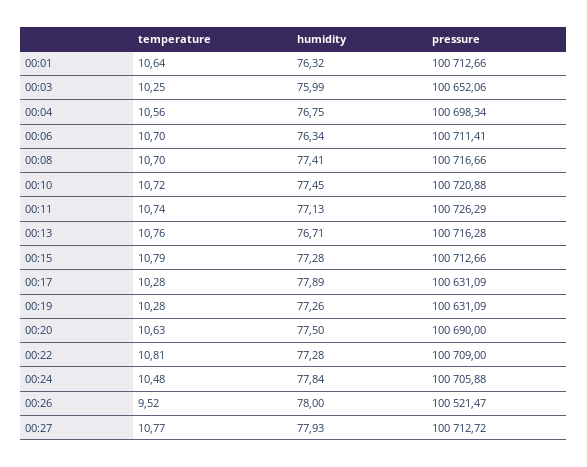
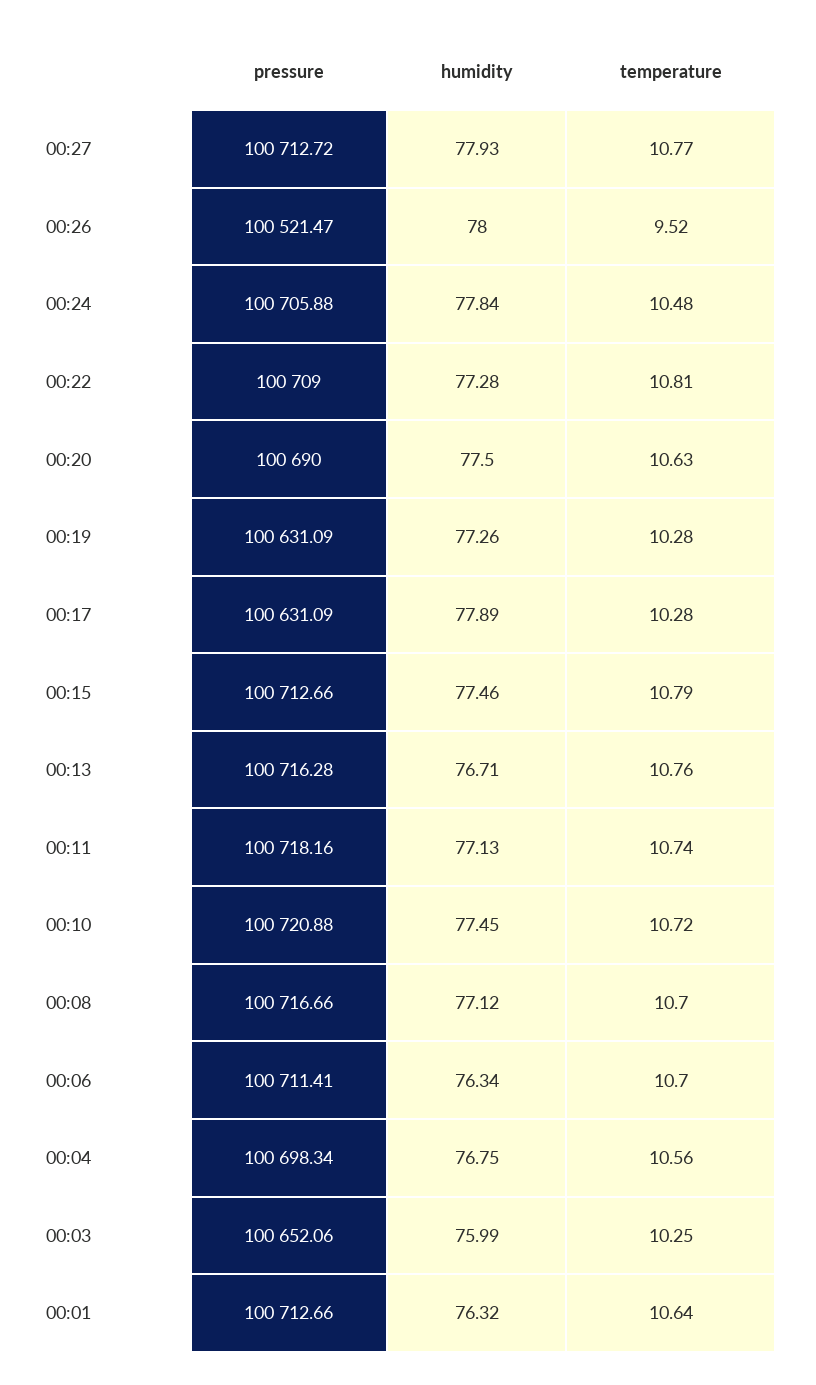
humidity, 00:08: 77.41 -> 77.12
pressure, 00:11: 100726.29 -> 100718.16
humidity, 00:15: 77.28 -> 77.46

